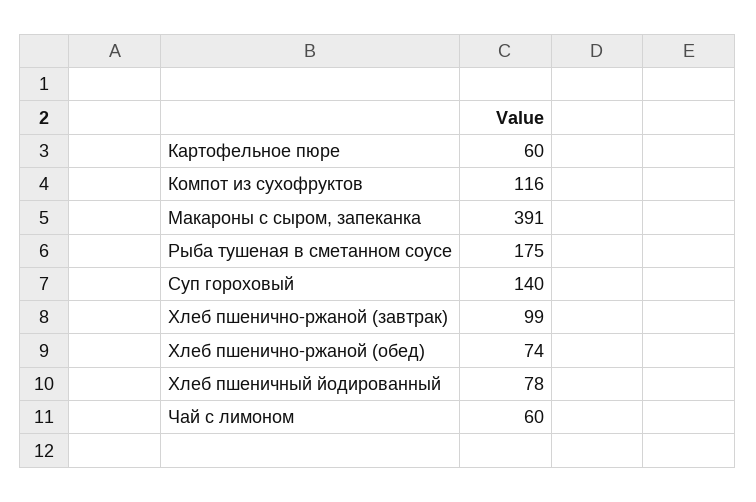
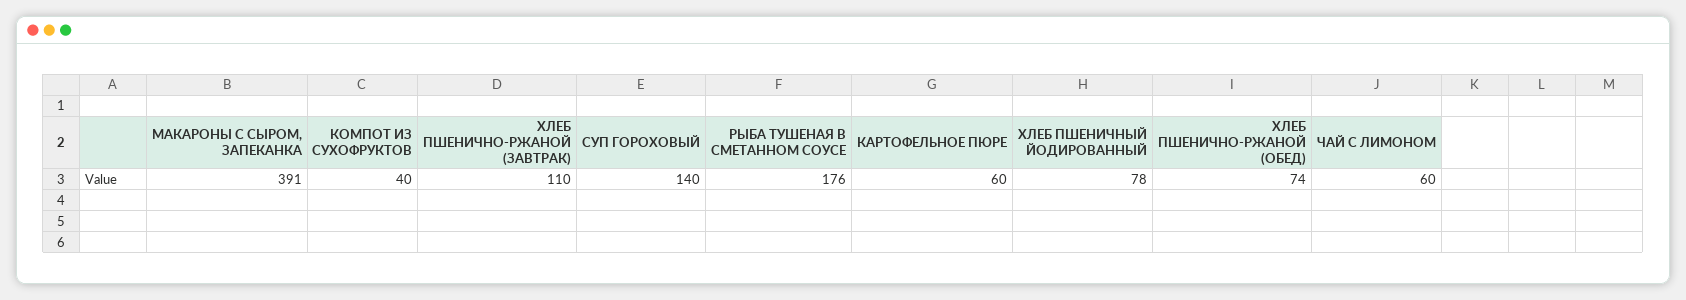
Компот из сухофруктов: 116 -> 40
Рыба тушеная в сметанном соусе: 175 -> 176
Хлеб пшенично-ржаной (завтрак): 99 -> 110

